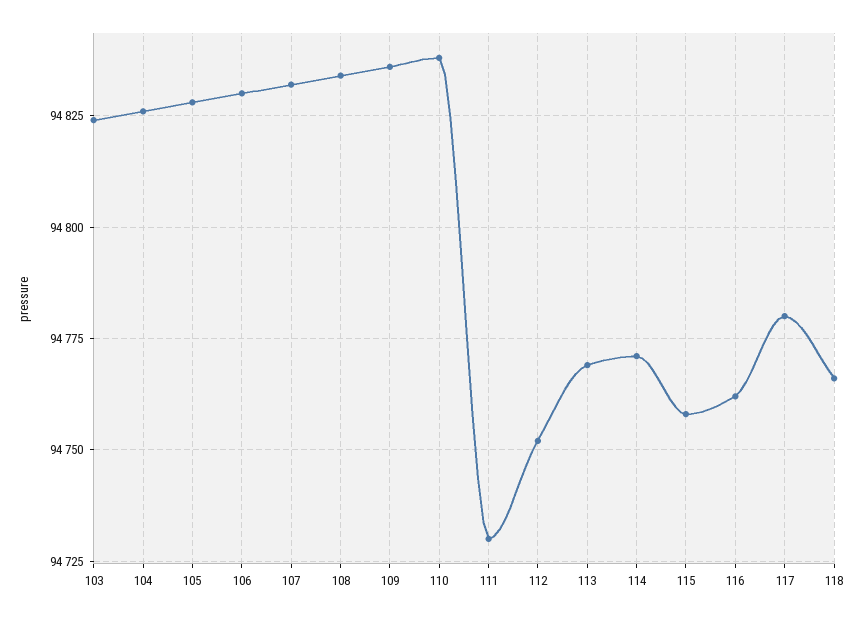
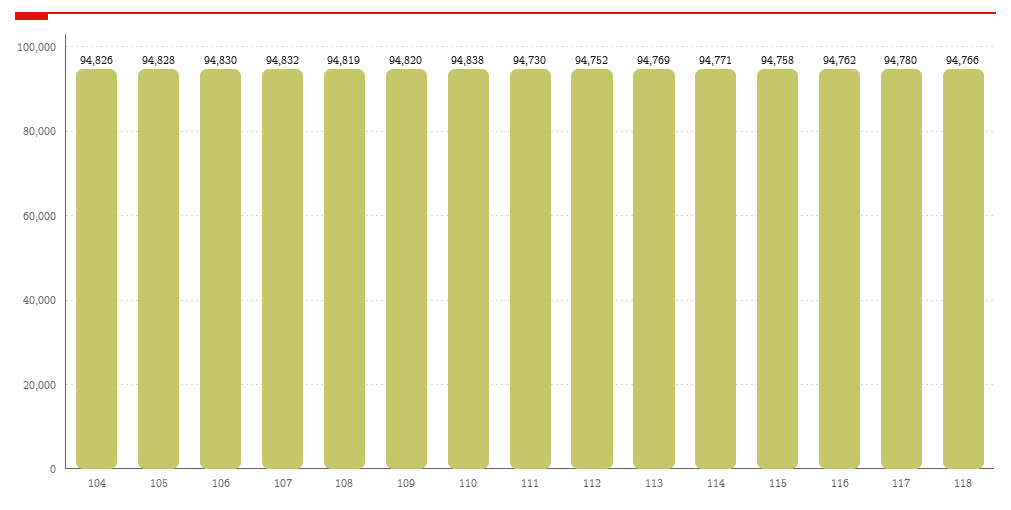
103: 94825 -> none
108: 94835 -> 94819
109: 94835 -> 94820

